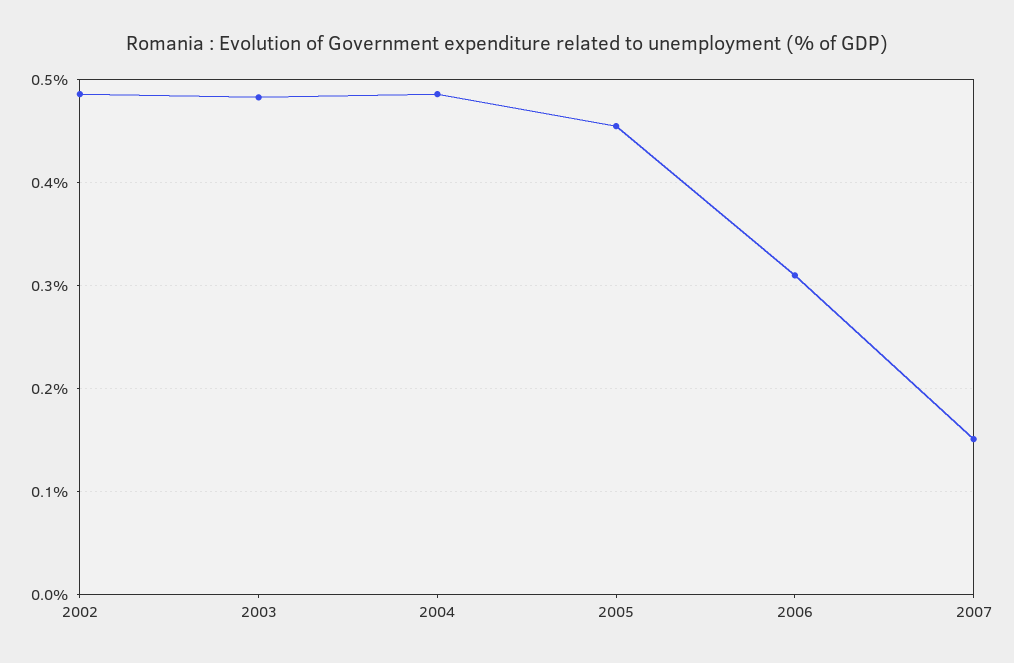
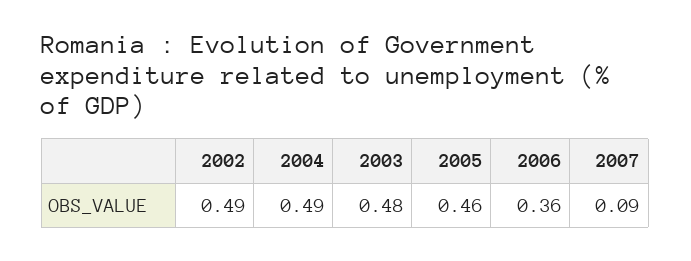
2006: 0.31 -> 0.36
2007: 0.15 -> 0.09

